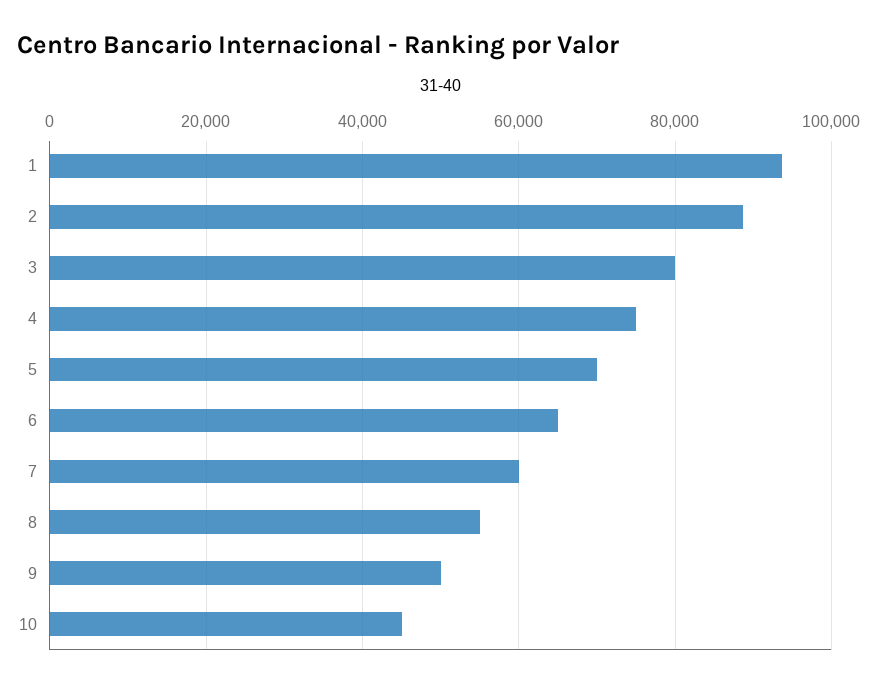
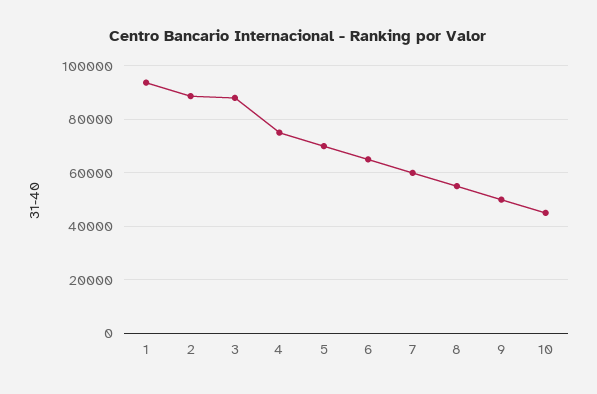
3: 80000 -> 87500

